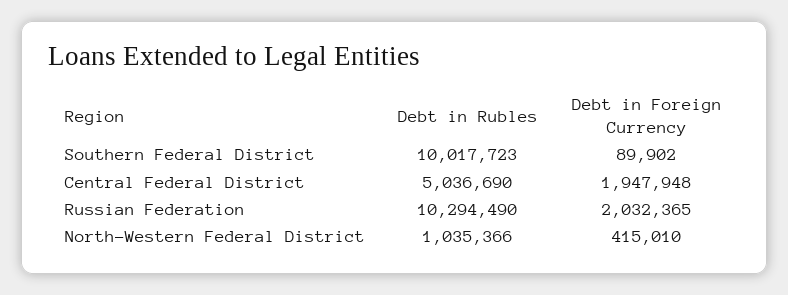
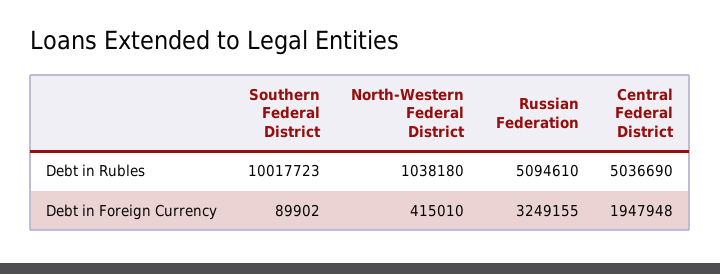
Debt in Rubles, Russian Federation: 10294490 -> 5094610
Debt in Foreign Currency, Russian Federation: 2032365 -> 3249155
Debt in Rubles, North-Western Federal District: 1035366 -> 1038180

